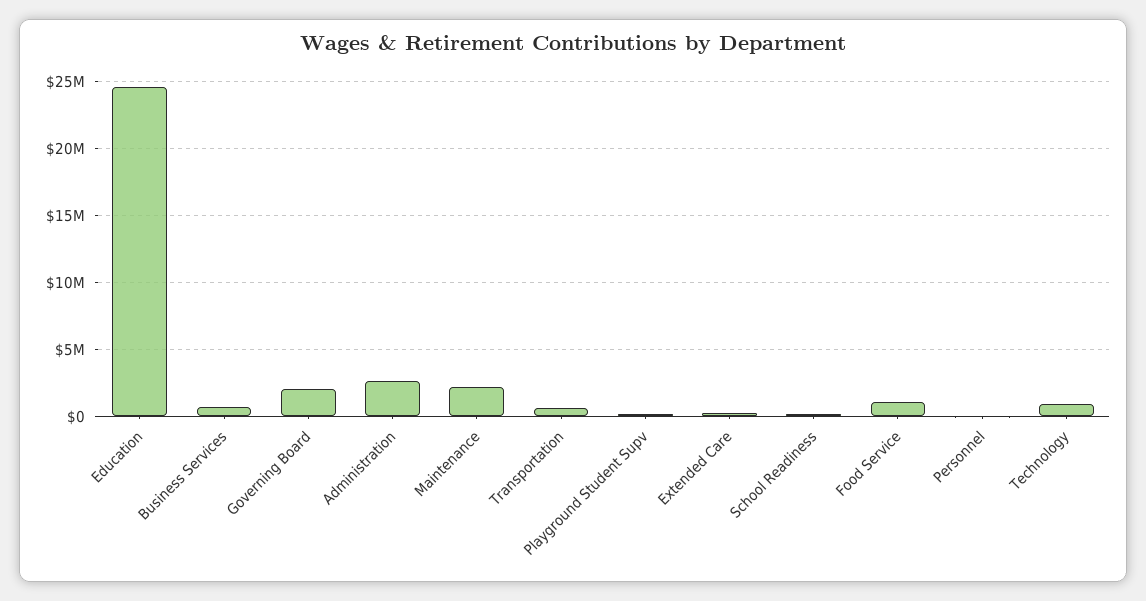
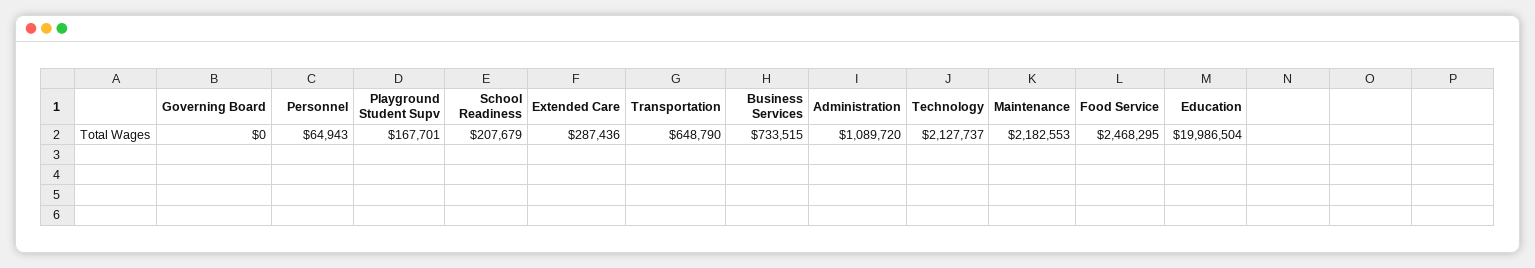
Education: 24500000 -> 19986504
Governing Board: 2000000 -> 0
Administration: 2500000 -> 1089720
Food Service: 1000000 -> 2468295
Technology: 1000000 -> 2127737

